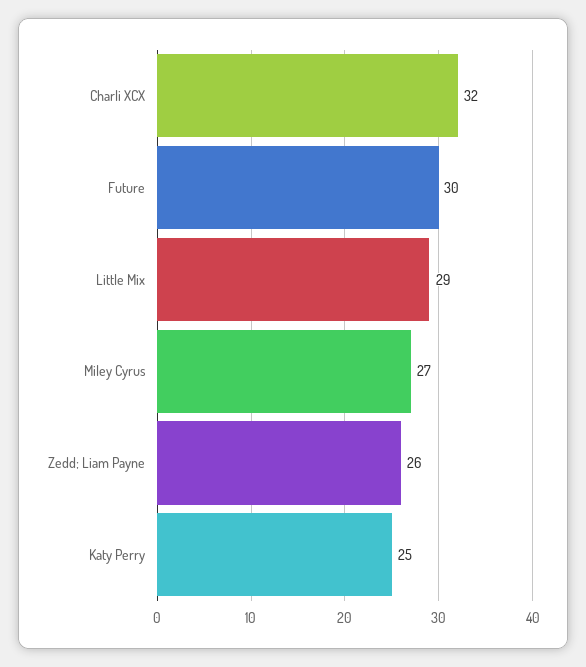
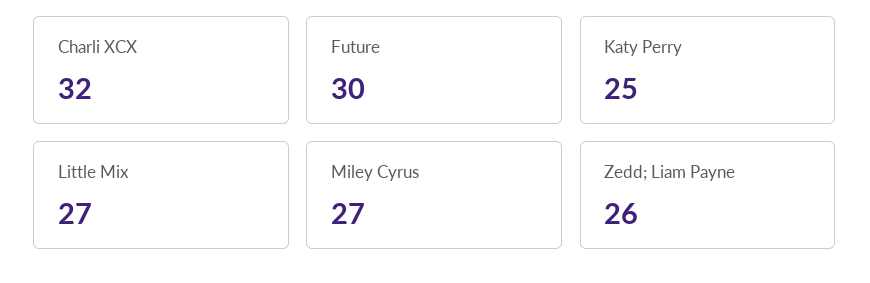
Little Mix: 29 -> 27

